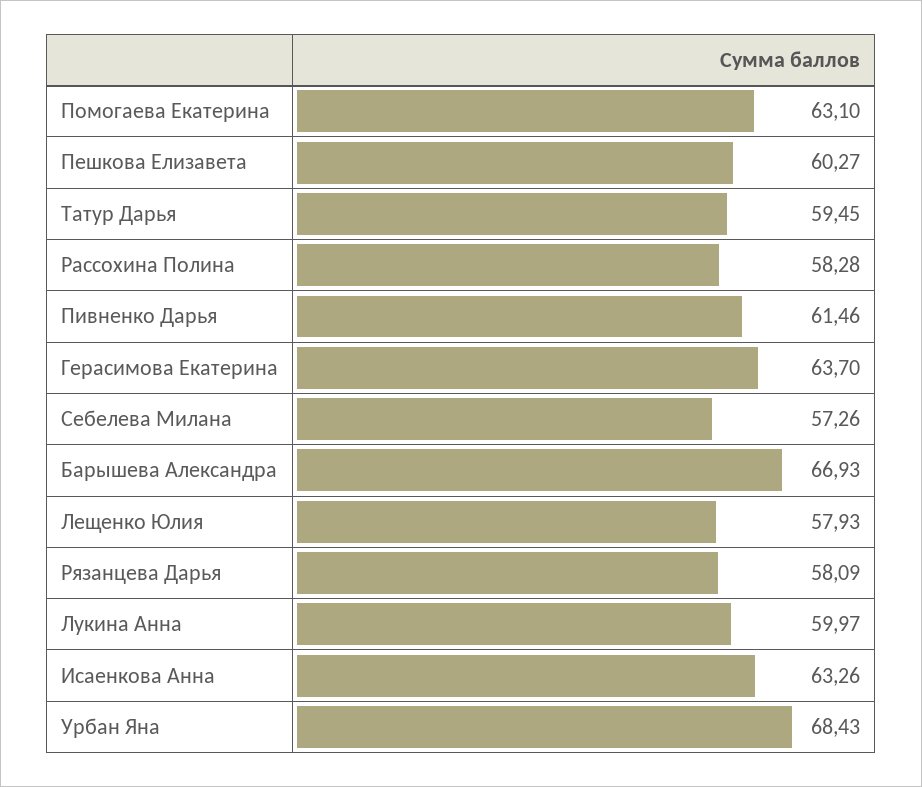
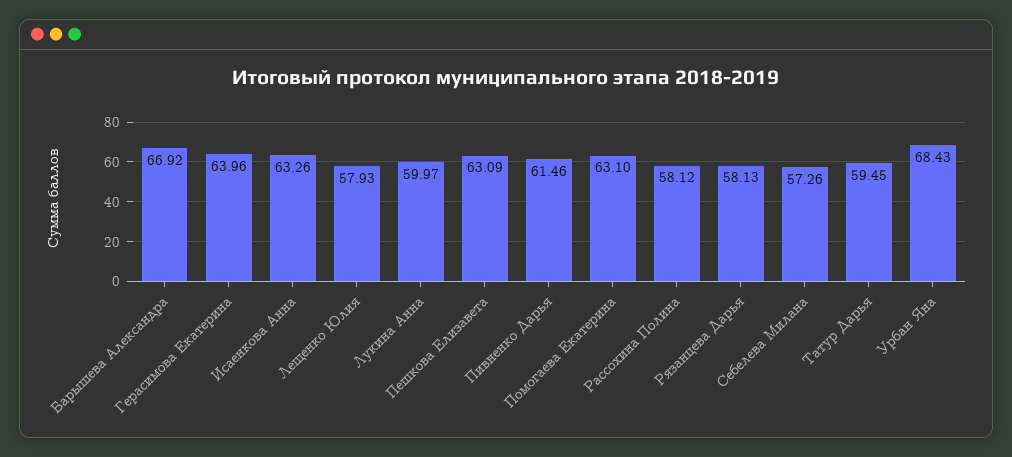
Пешкова Елизавета: 60.27 -> 63.09
Рассохина Полина: 58.28 -> 58.12
Герасимова Екатерина: 63.7 -> 63.96
Барышева Александра: 66.93 -> 66.92
Рязанцева Дарья: 58.09 -> 58.13

